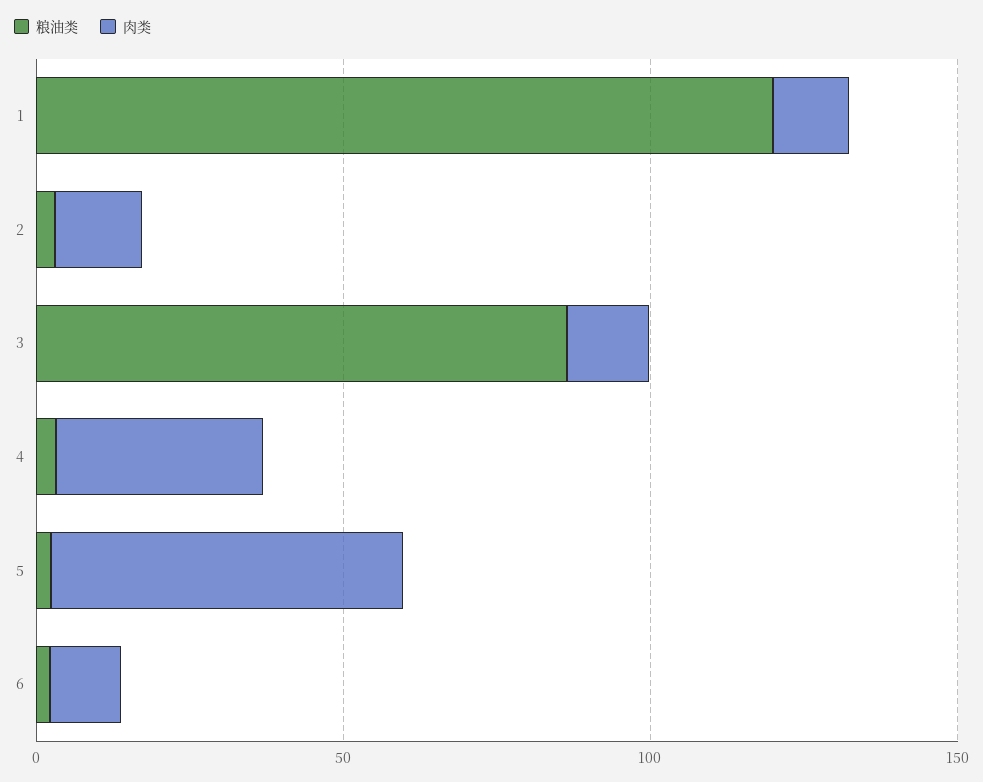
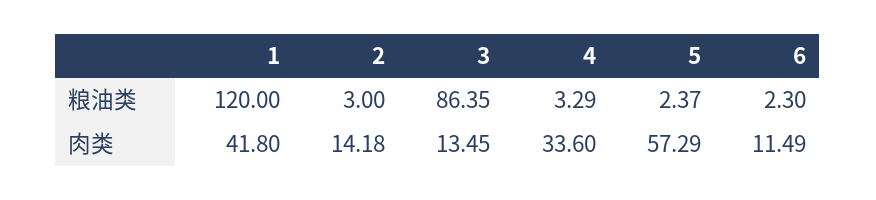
肉类, 1: 10 -> 41.8

